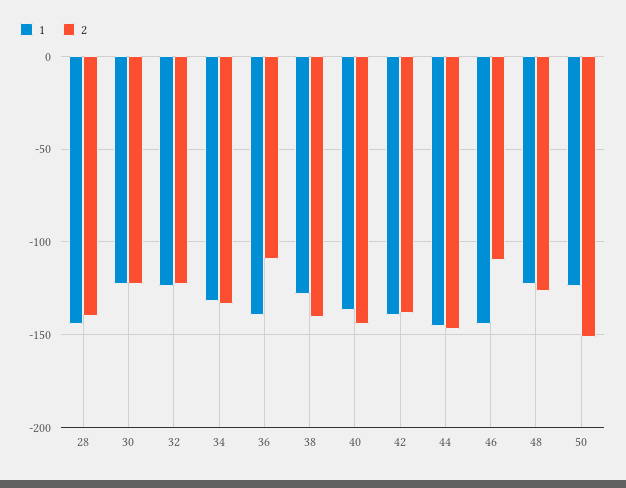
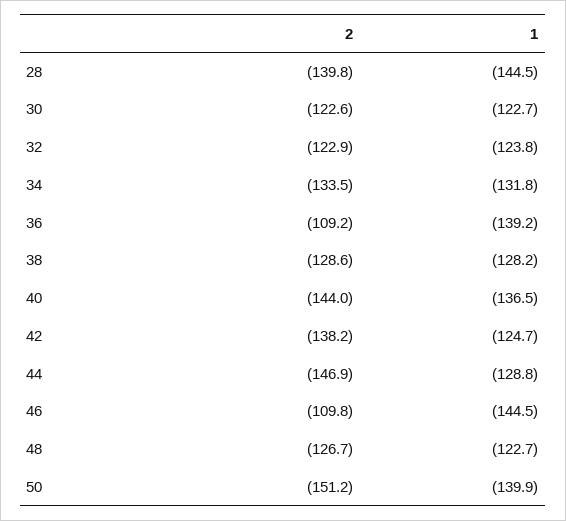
2, 38: -140 -> -128.6
1, 42: -140 -> -124.7
1, 44: -145 -> -128.8
1, 50: -125 -> -139.9

